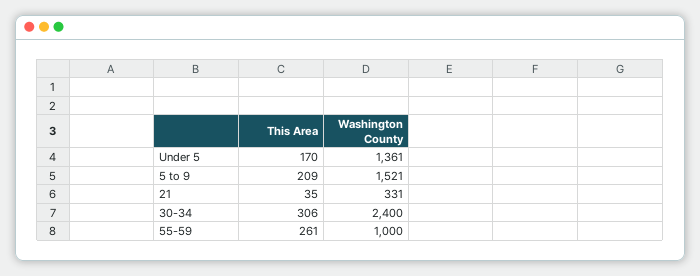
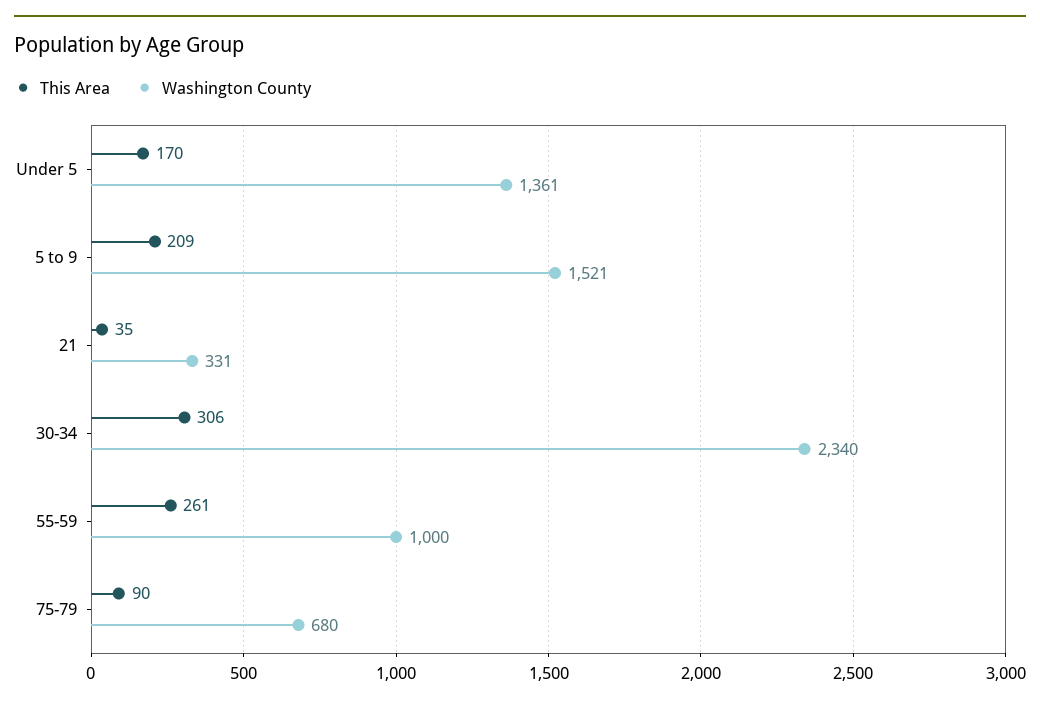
Washington County, 30-34: 2400 -> 2340
This Area, 75-79: none -> 90
Washington County, 75-79: none -> 680

